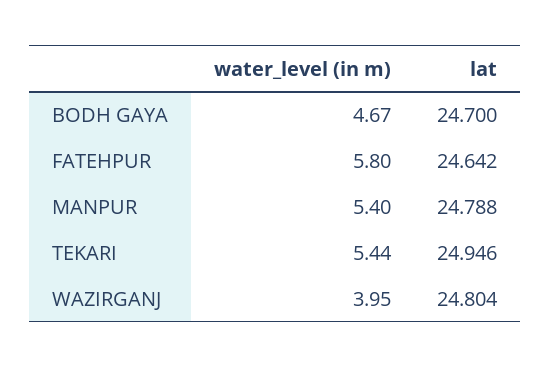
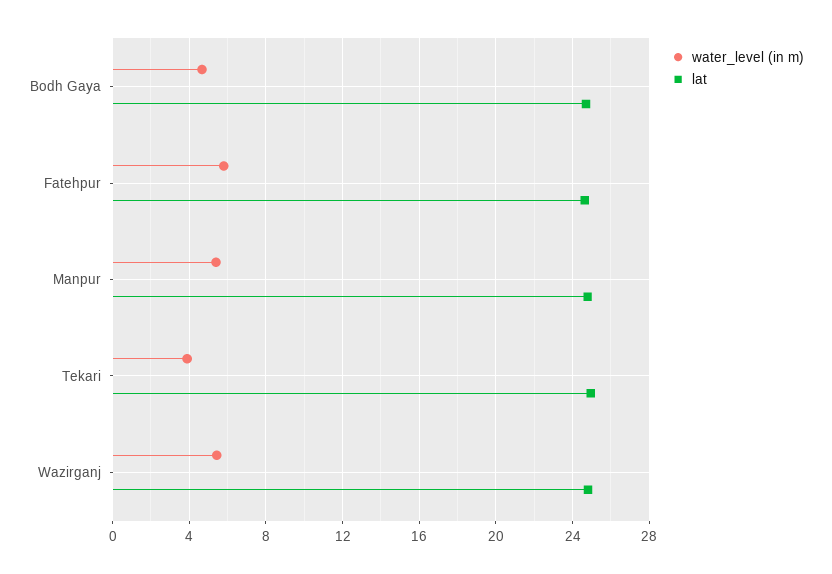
water_level (in m), TEKARI: 5.44 -> 4
water_level (in m), WAZIRGANJ: 3.95 -> 5.5

